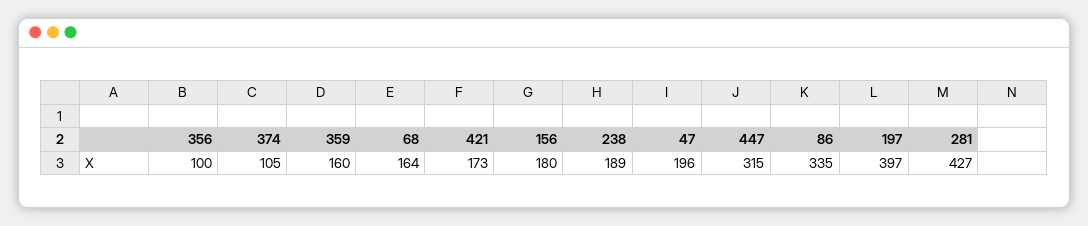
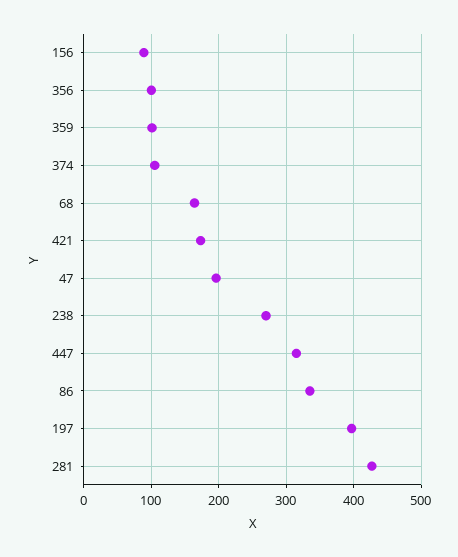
359: 160 -> 100
156: 180 -> 90
238: 189 -> 270

